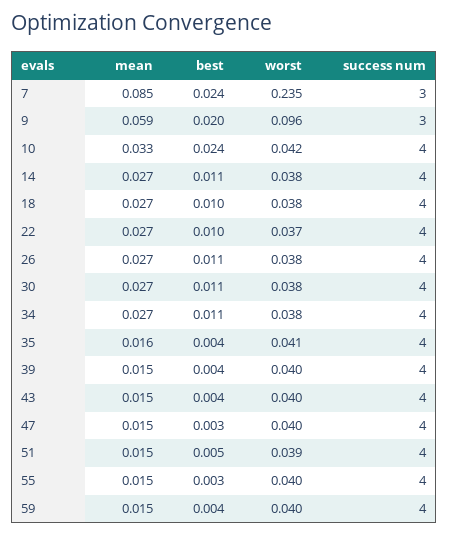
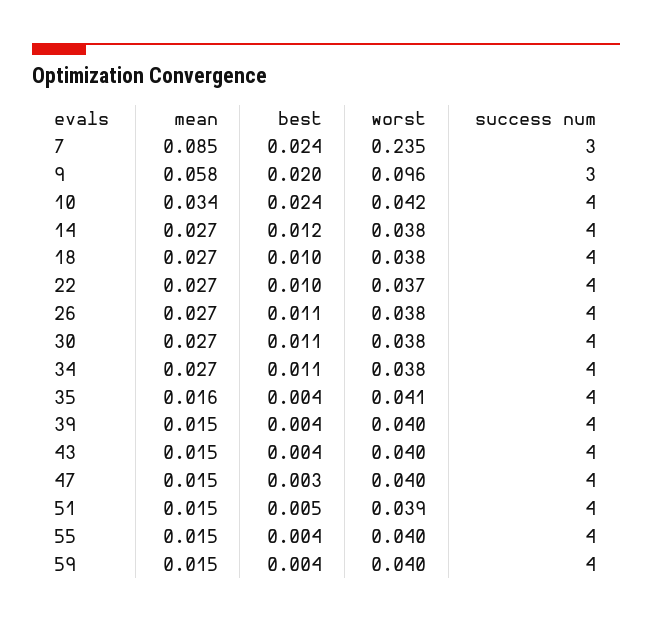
mean, 9: 0.059 -> 0.058
mean, 10: 0.033 -> 0.034
best, 14: 0.011 -> 0.012
best, 55: 0.003 -> 0.004

